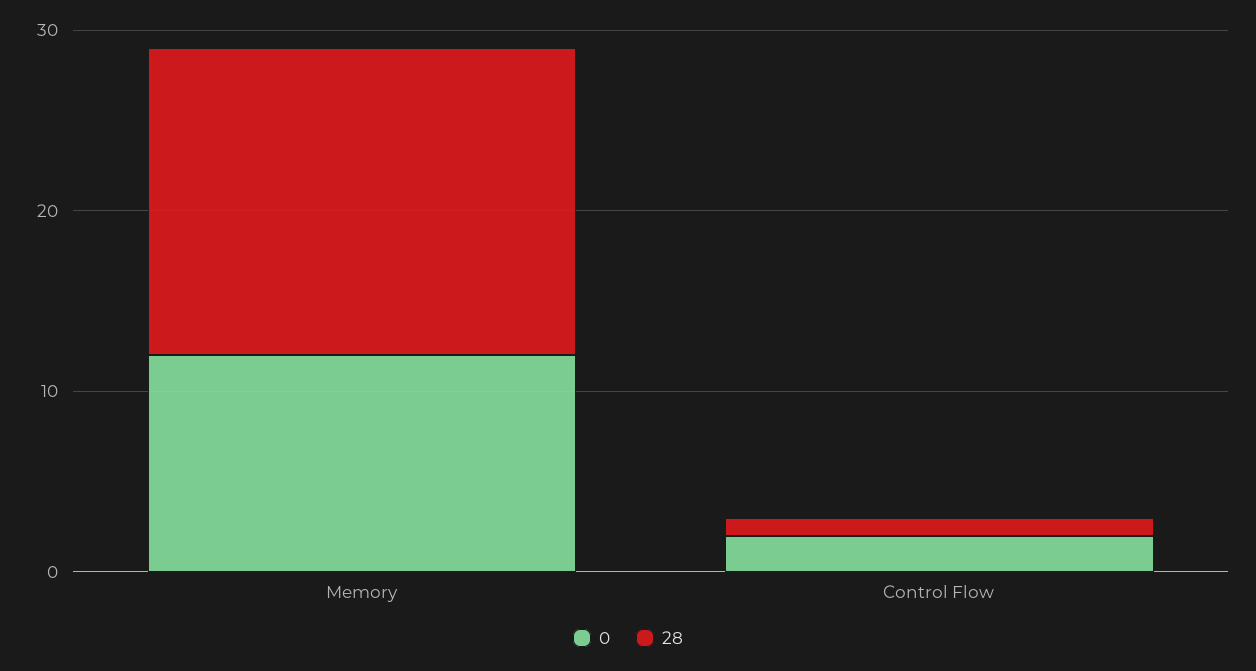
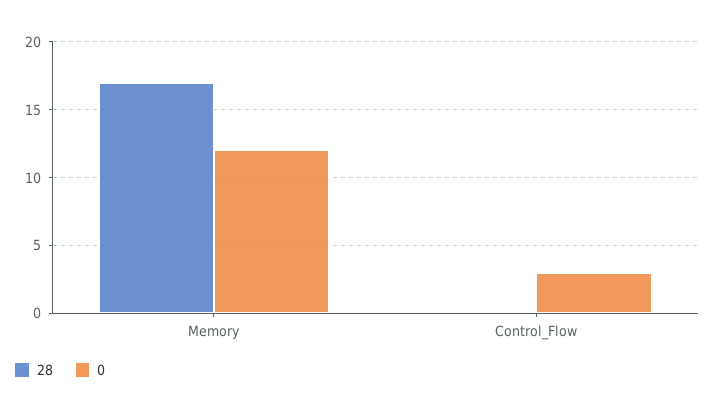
0, Control Flow: 2 -> 3
28, Control Flow: 1 -> 0

